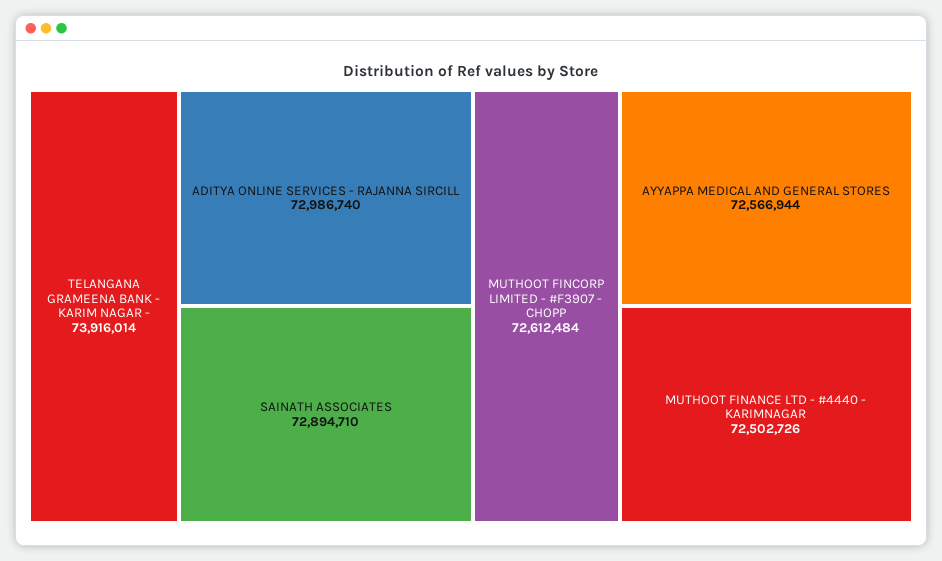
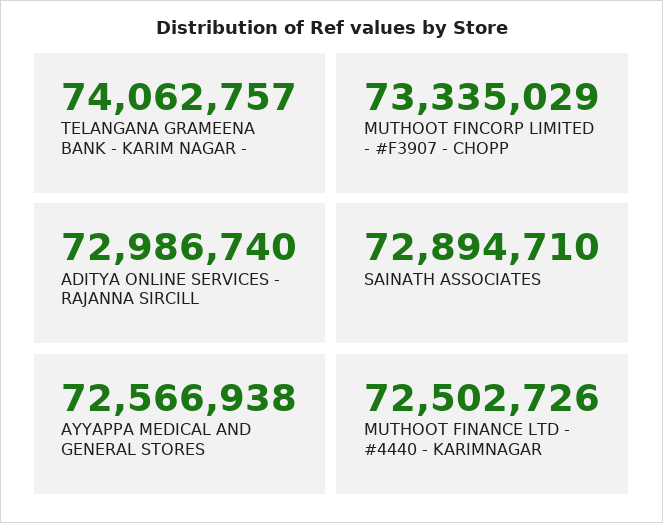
TELANGANA GRAMEENA BANK - KARIM NAGAR -: 73916014 -> 74062757
MUTHOOT FINCORP LIMITED - #F3907 - CHOPP: 72612484 -> 73335029
AYYAPPA MEDICAL AND GENERAL STORES: 72566944 -> 72566938

